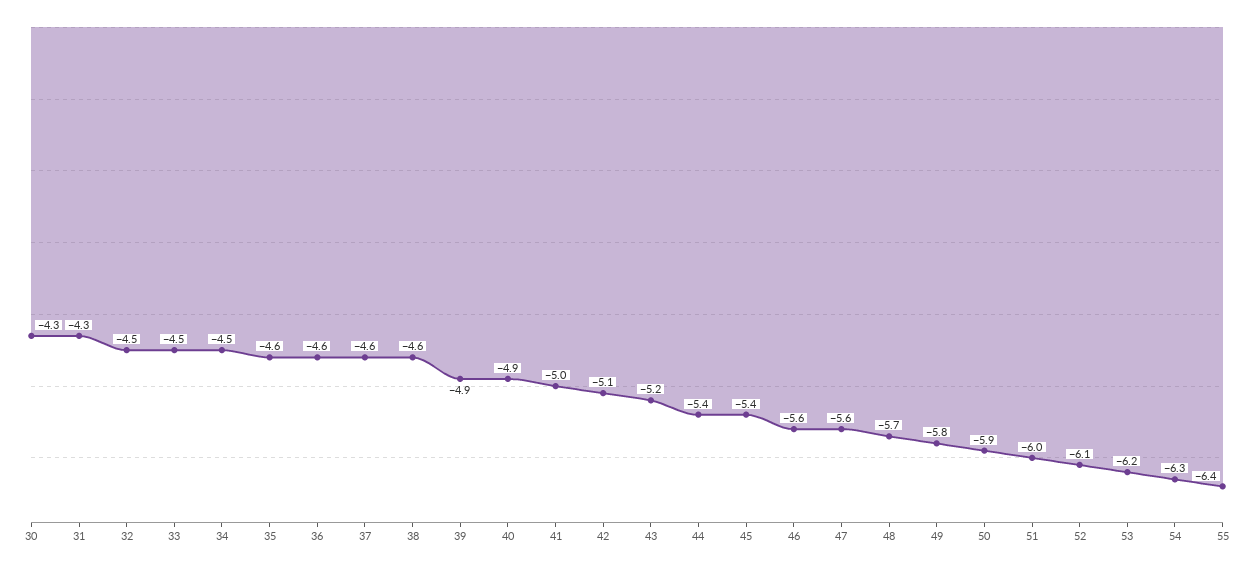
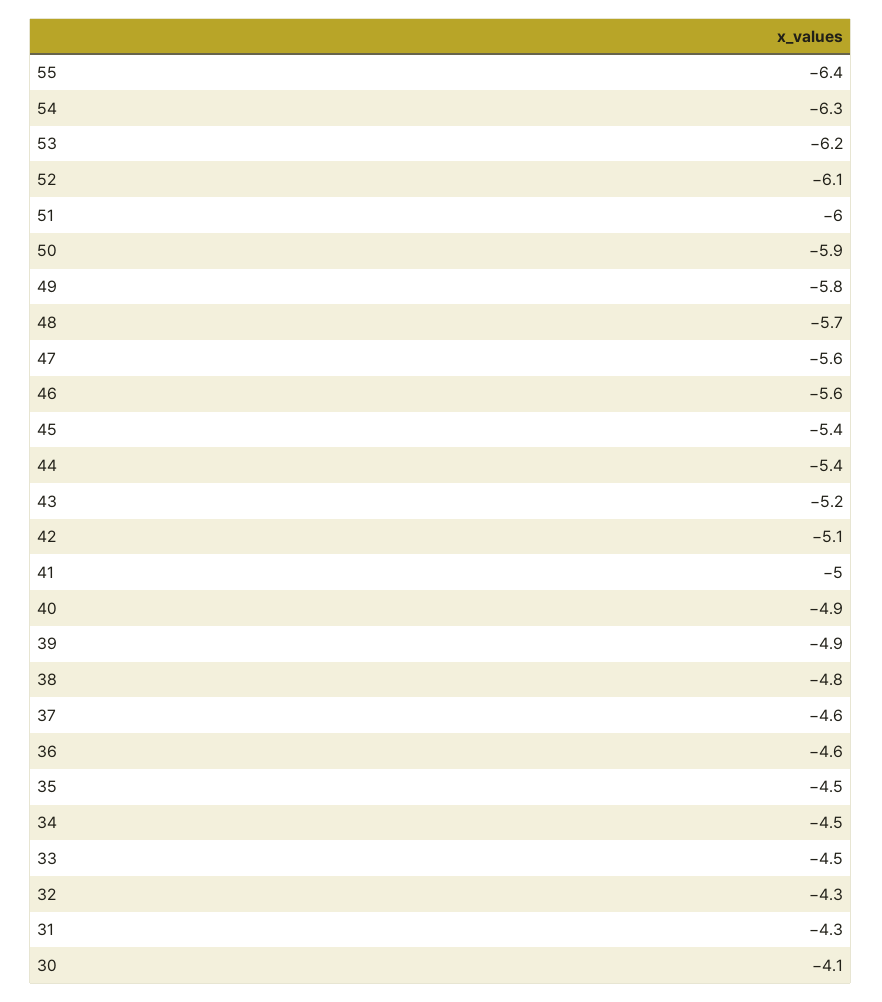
30: -4.3 -> -4.1
32: -4.5 -> -4.3
35: -4.6 -> -4.5
38: -4.6 -> -4.8

